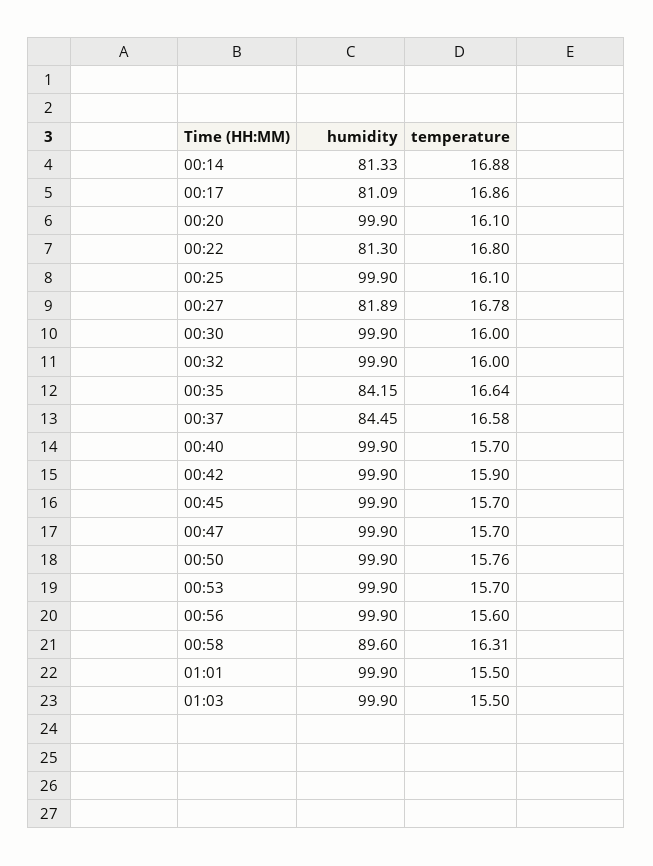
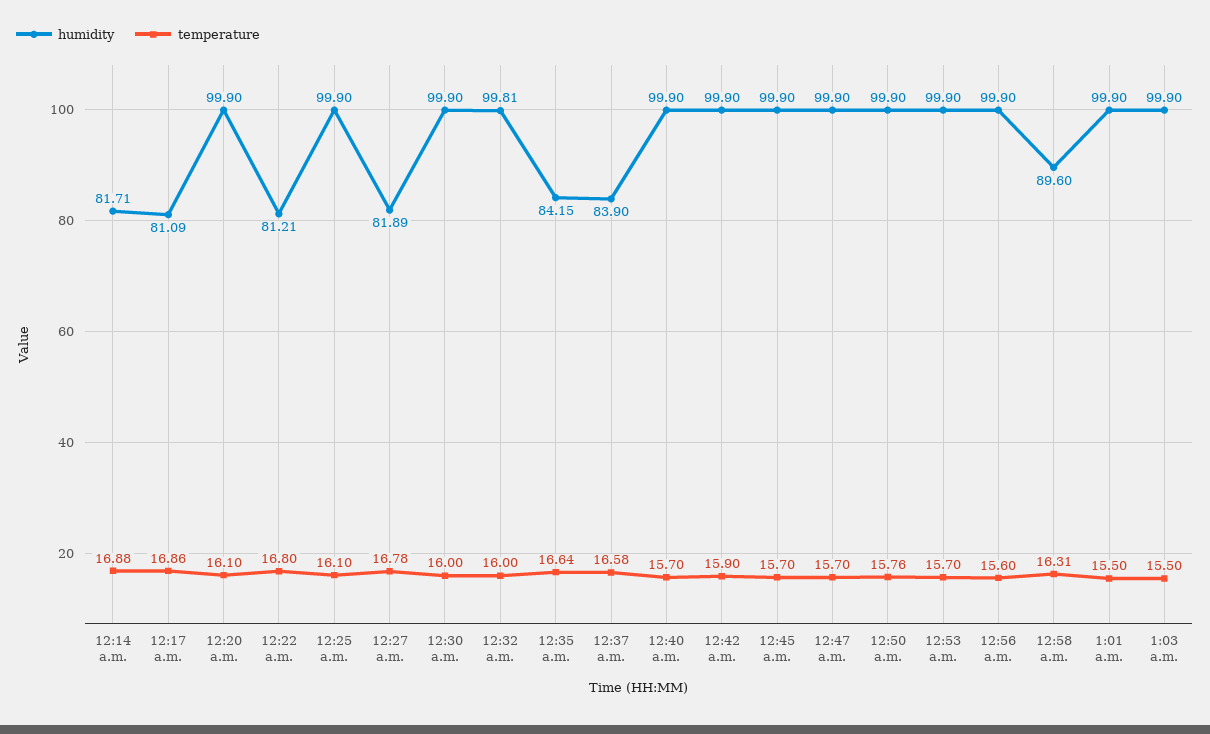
humidity, 00:14: 81.33 -> 81.71
humidity, 00:22: 81.3 -> 81.21
humidity, 00:32: 99.9 -> 99.81
humidity, 00:37: 84.45 -> 83.9

